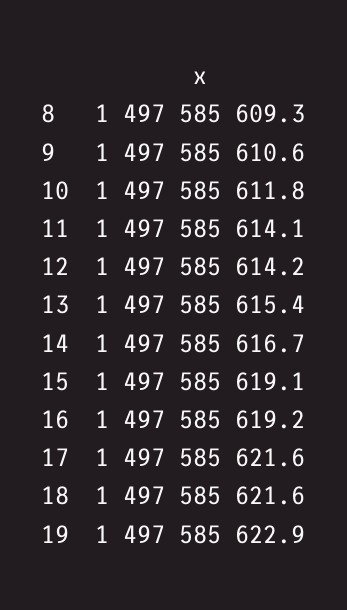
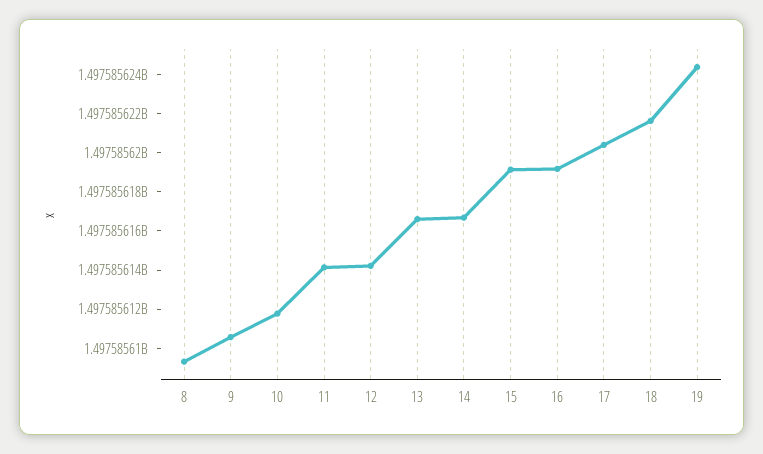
13: 1497585615.4 -> 1497585616.5
17: 1497585621.6 -> 1497585620.5
19: 1497585622.9 -> 1497585624.5

